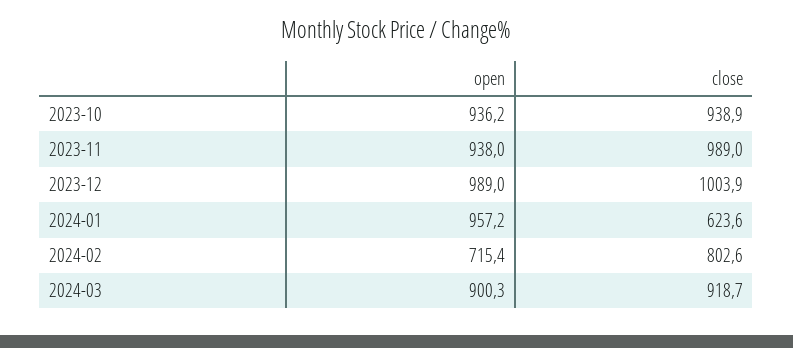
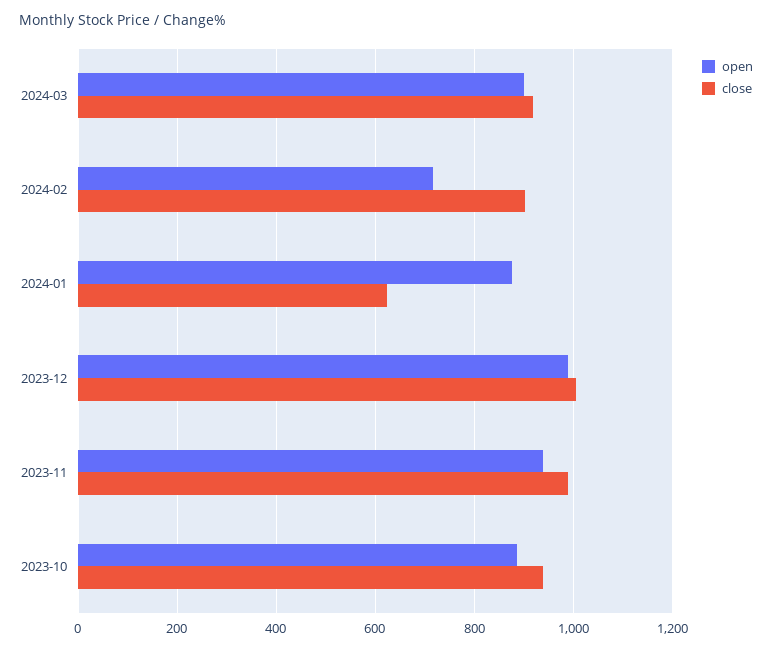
open, 2023-10: 936.2 -> 880
open, 2024-01: 957.2 -> 880
close, 2024-02: 802.6 -> 900

